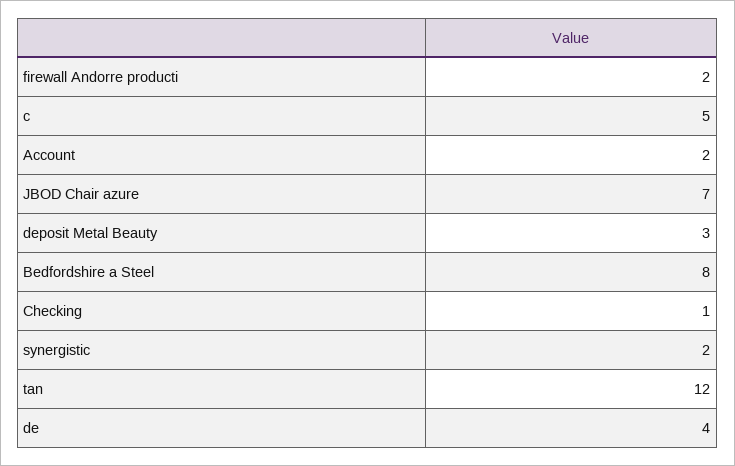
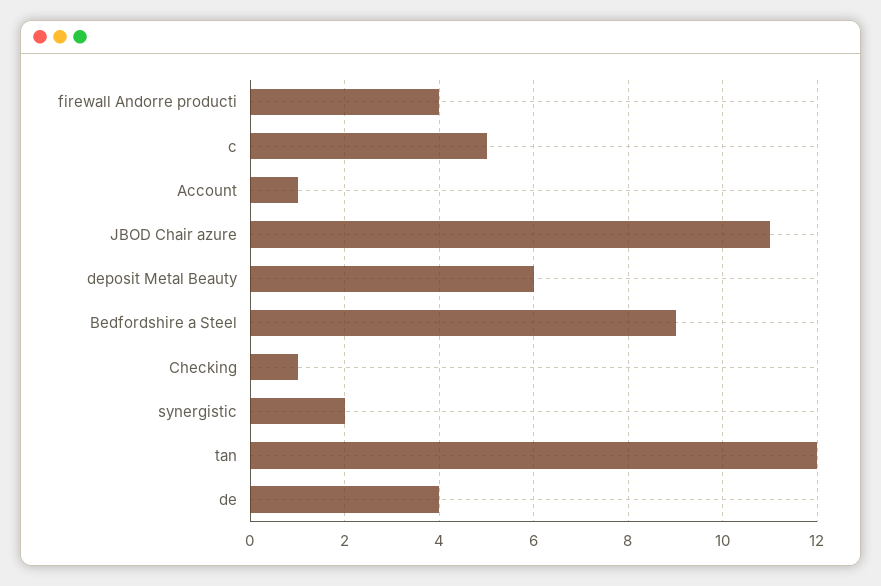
firewall Andorre producti: 2 -> 4
Account: 2 -> 1
JBOD Chair azure: 7 -> 11
deposit Metal Beauty: 3 -> 6
Bedfordshire a Steel: 8 -> 9

